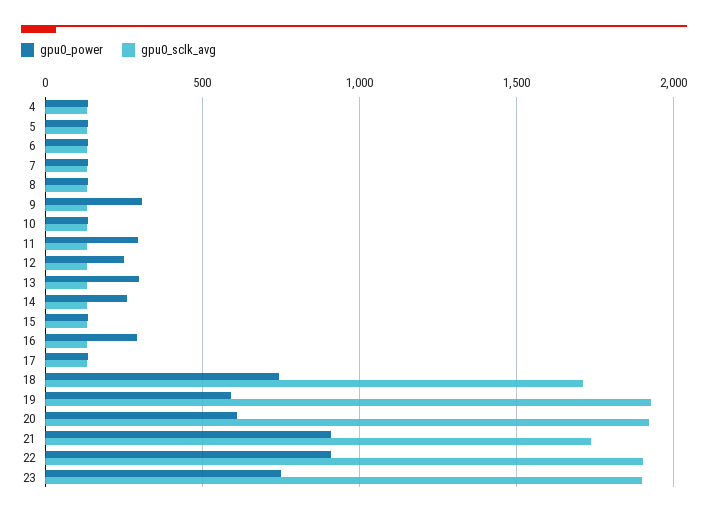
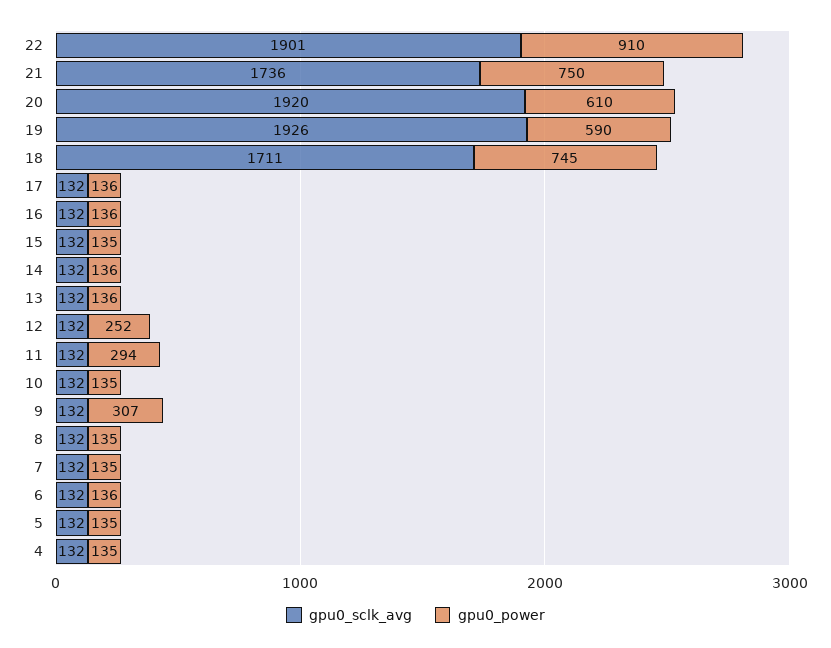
gpu0_power, 13: 300 -> 136
gpu0_power, 14: 250 -> 136
gpu0_power, 16: 300 -> 136
gpu0_power, 21: 900 -> 750
gpu0_power, 23: 750 -> none
gpu0_sclk_avg, 23: 1900 -> none

